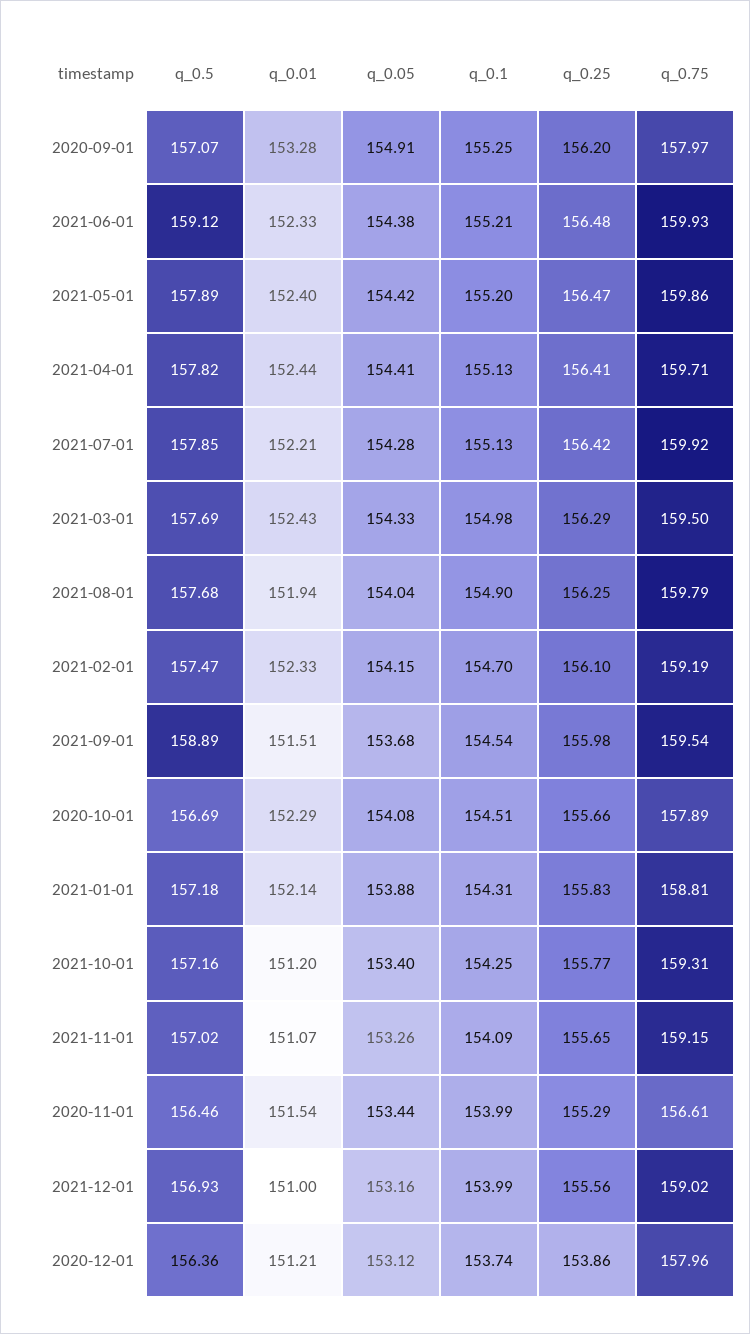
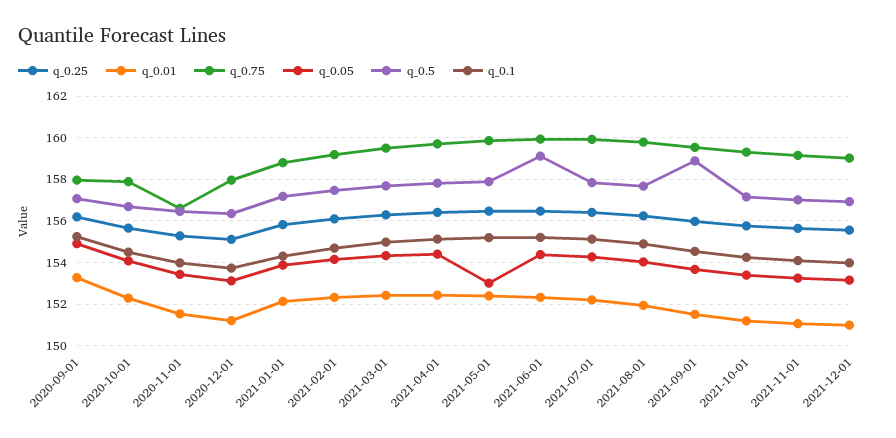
q_0.05, 2021-05-01: 154.42 -> 153
q_0.25, 2020-12-01: 153.86 -> 155

